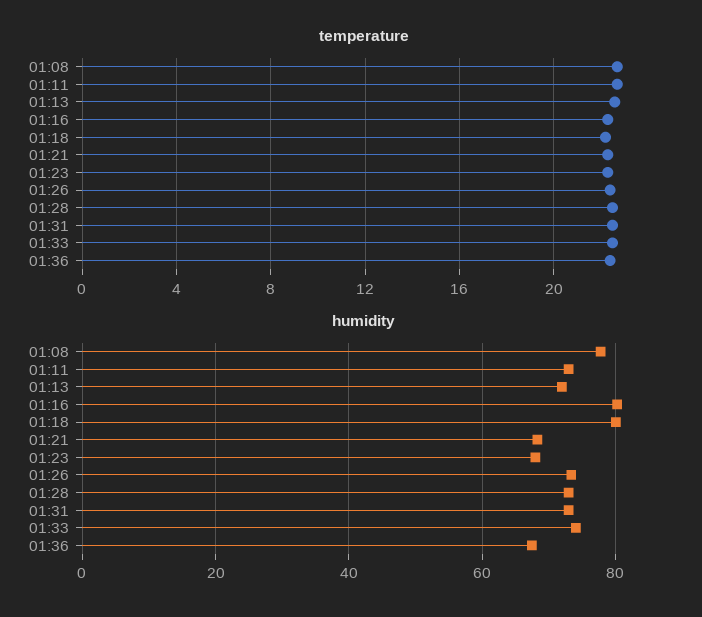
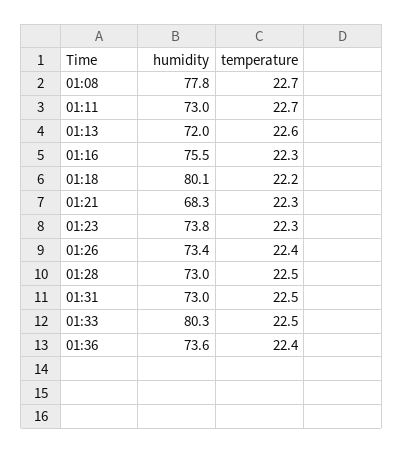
humidity, 01:16: 80 -> 75.5
humidity, 01:23: 68 -> 73.8
humidity, 01:33: 74 -> 80.3
humidity, 01:36: 68 -> 73.6

